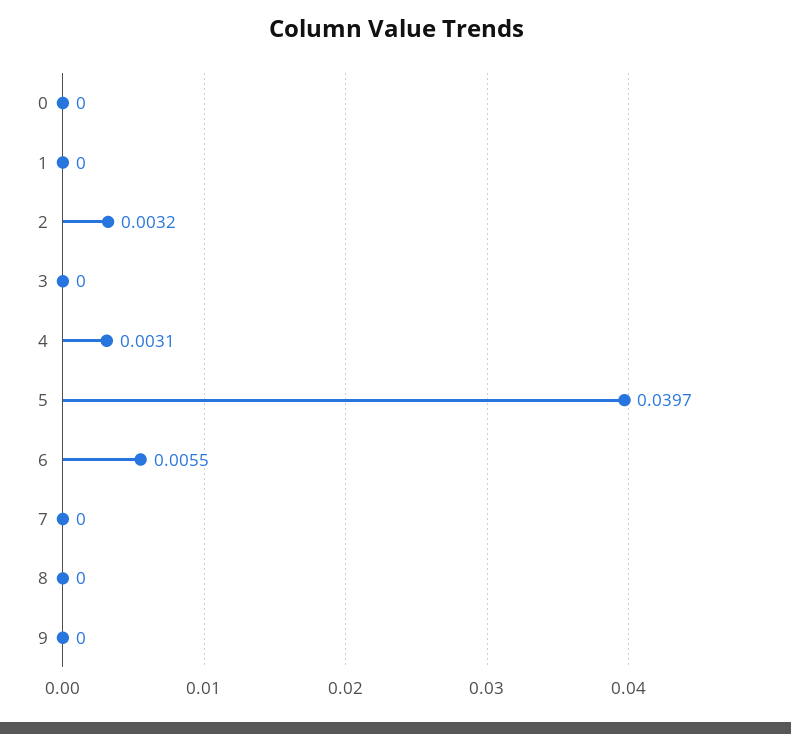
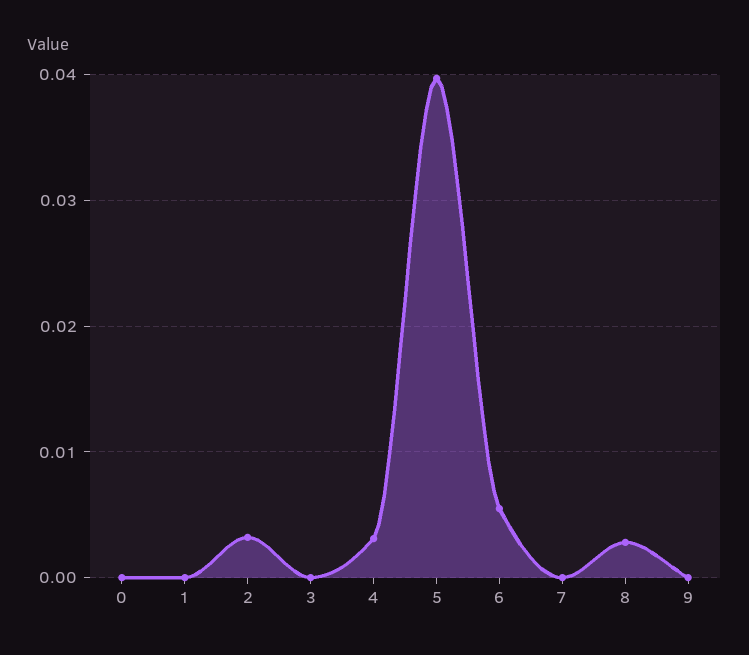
8: 0 -> 0.003

